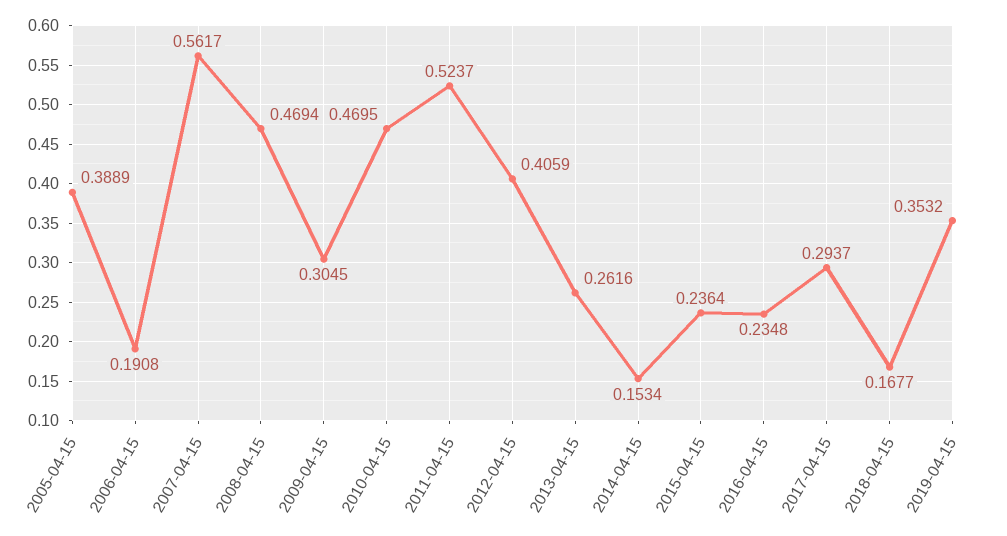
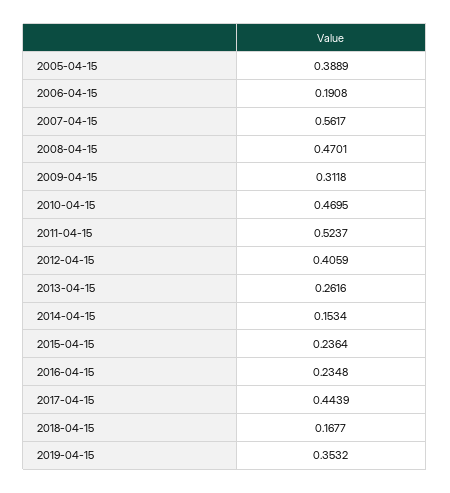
2008-04-15: 0.4694 -> 0.4701
2009-04-15: 0.3045 -> 0.3118
2017-04-15: 0.2937 -> 0.4439

